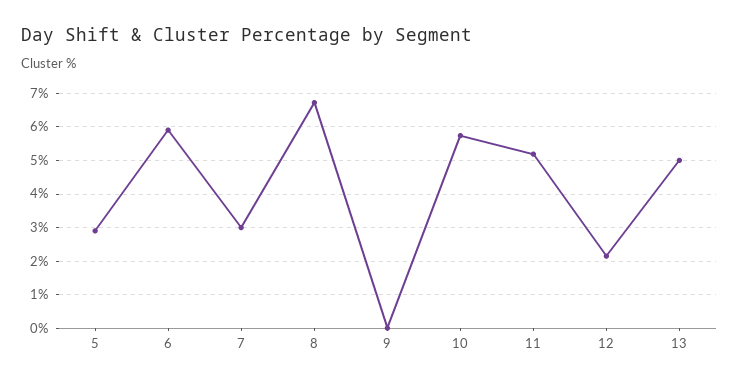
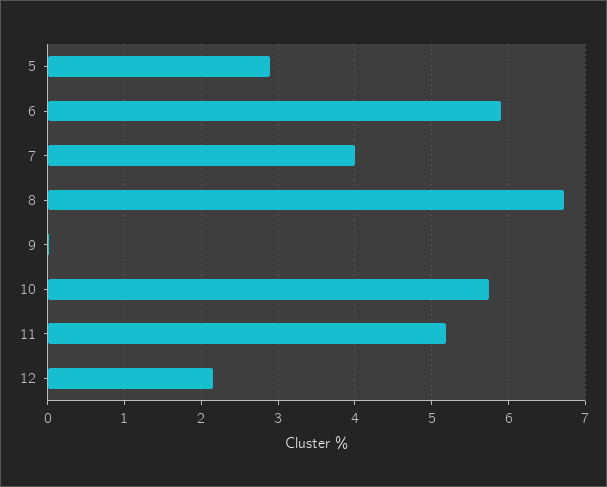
7: 3 -> 4
13: 5 -> none

